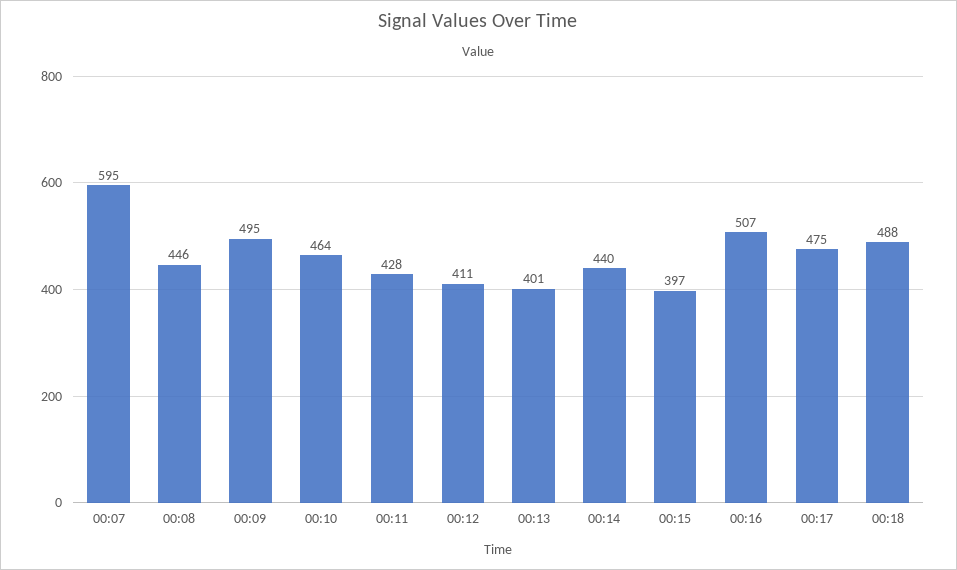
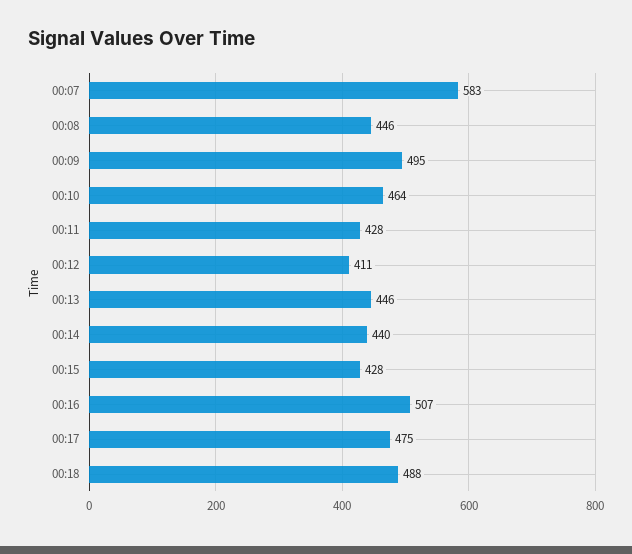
00:07: 595 -> 583
00:13: 401 -> 446
00:15: 397 -> 428

